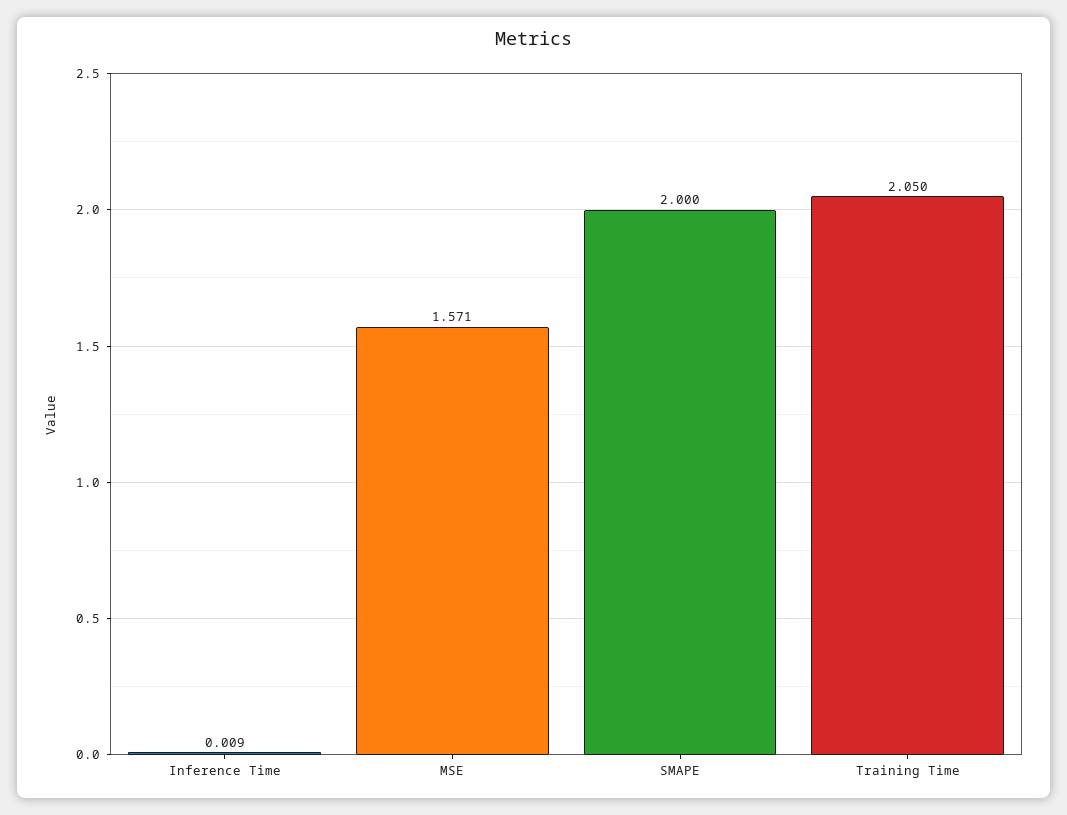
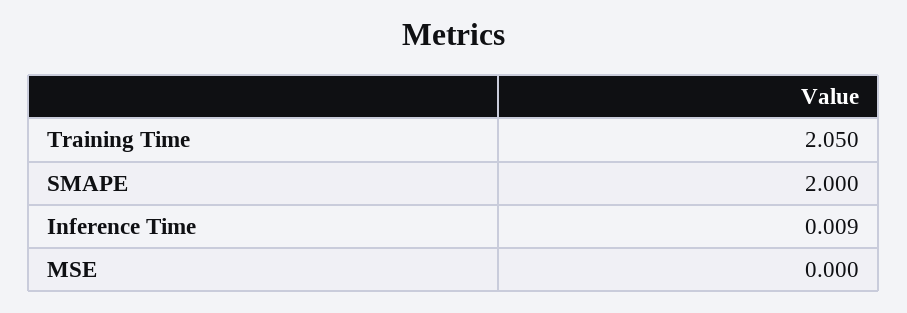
MSE: 1.571 -> 0

